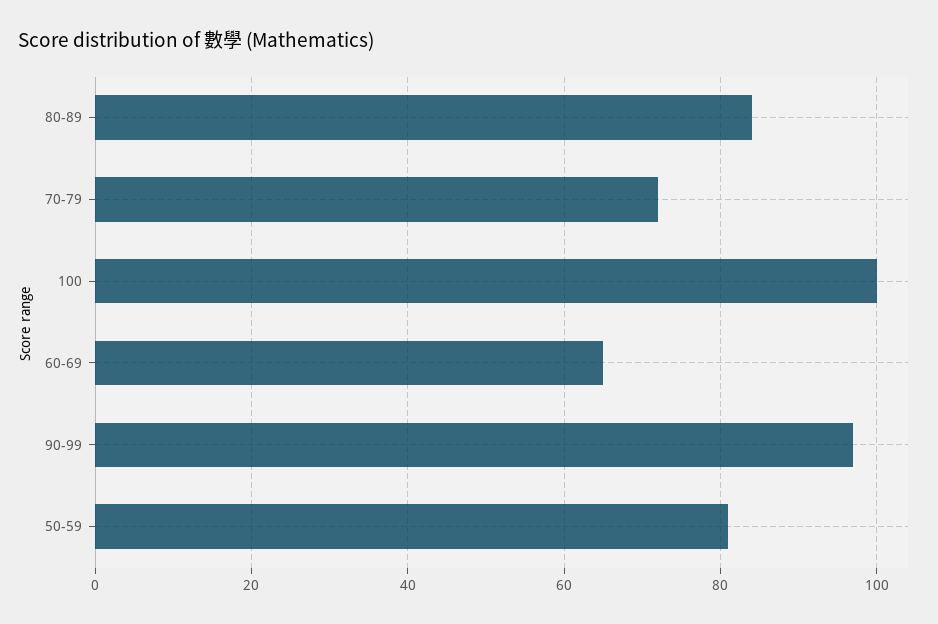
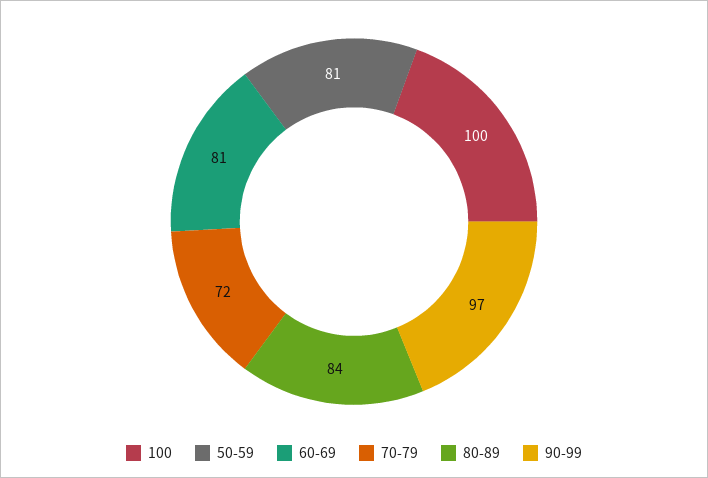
60-69: 65 -> 81

